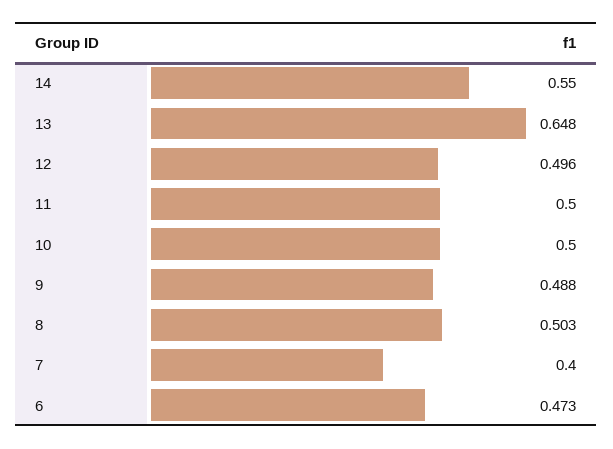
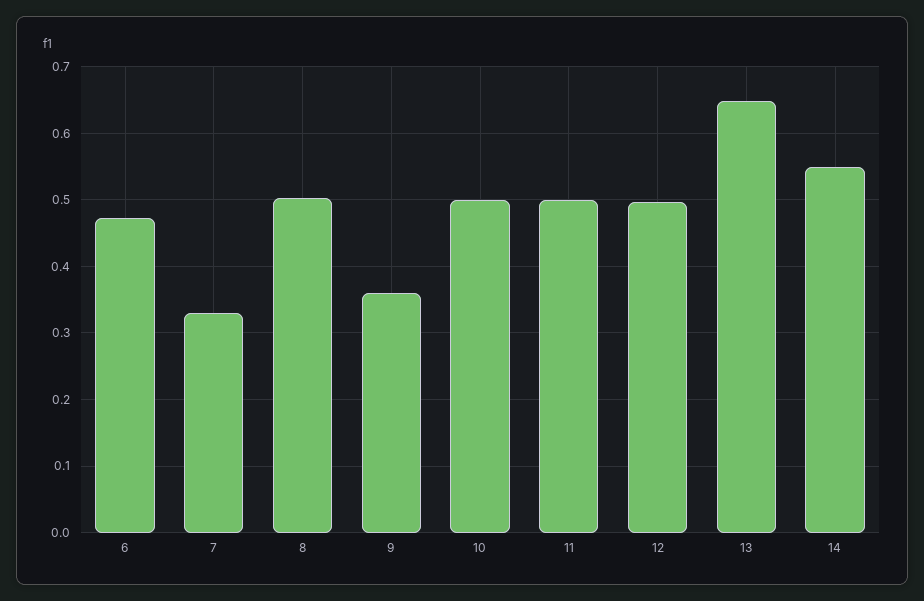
9: 0.488 -> 0.36
7: 0.4 -> 0.33

